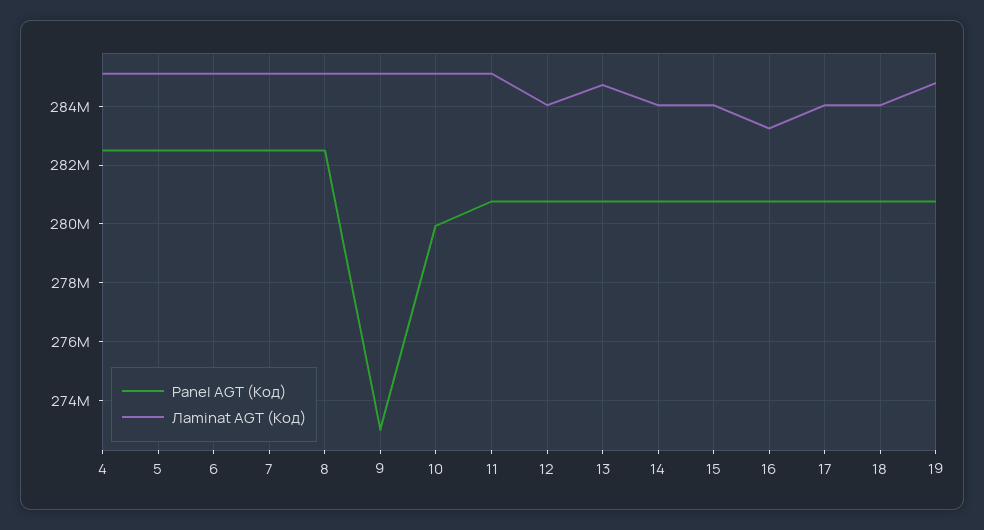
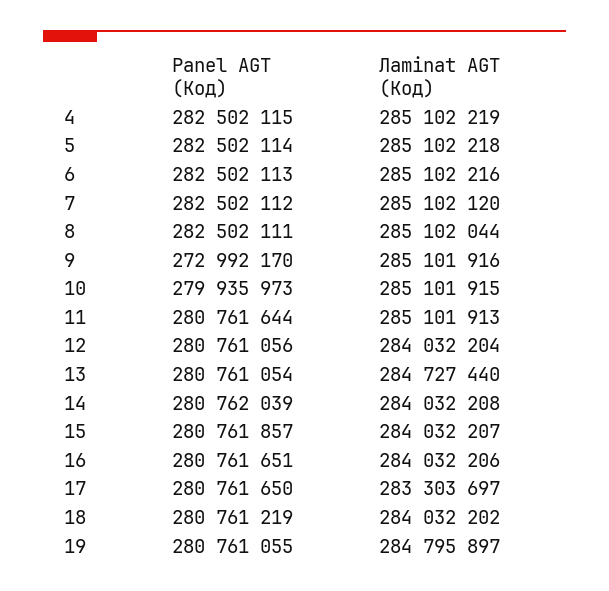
Лaminat AGT (Код), 16: 283250000 -> 284032206
Лaminat AGT (Код), 17: 284000000 -> 283303697

